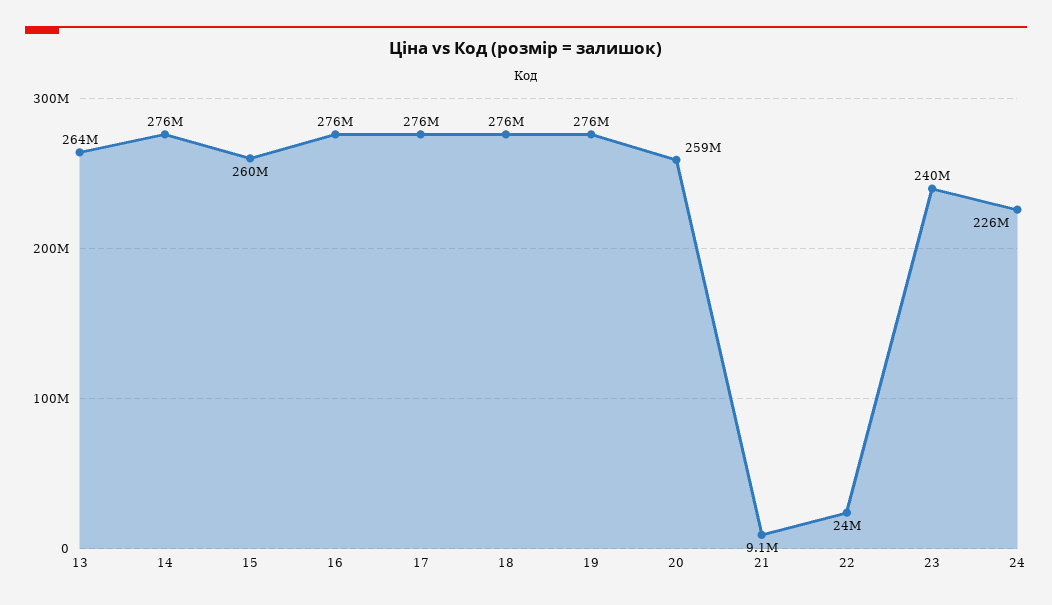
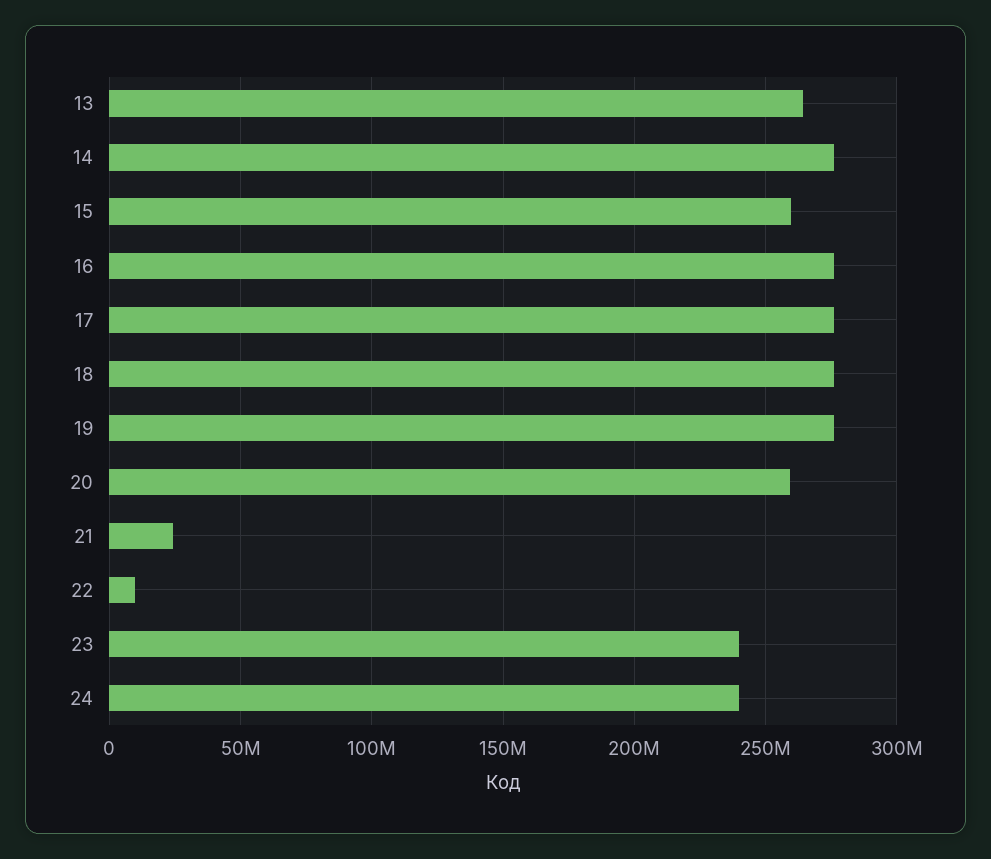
21: 9100000 -> 25000000
22: 24000000 -> 10000000
24: 226000000 -> 240000000

